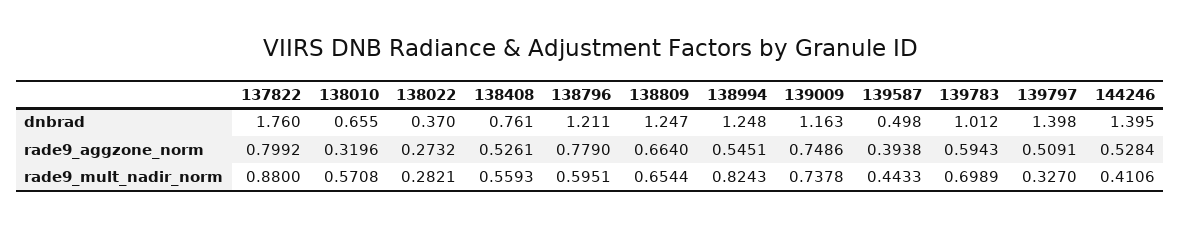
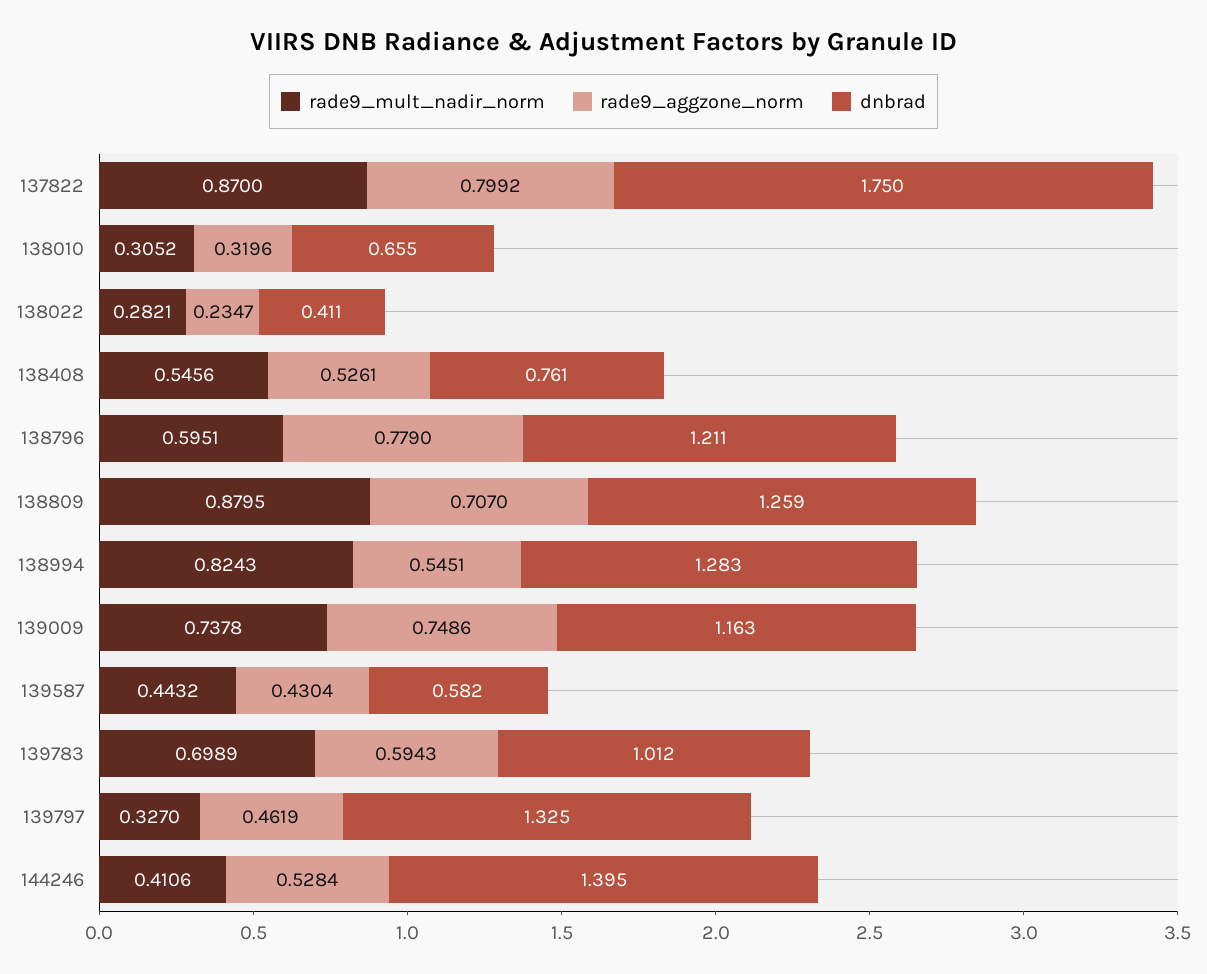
dnbrad, 137822: 1.76 -> 1.75
dnbrad, 138022: 0.37 -> 0.411
dnbrad, 138809: 1.247 -> 1.259
dnbrad, 138994: 1.248 -> 1.283
dnbrad, 139587: 0.498 -> 0.582
dnbrad, 139797: 1.398 -> 1.325
rade9_aggzone_norm, 138022: 0.2732 -> 0.2347
rade9_aggzone_norm, 138809: 0.664 -> 0.707
rade9_aggzone_norm, 139587: 0.3938 -> 0.4304
rade9_aggzone_norm, 139797: 0.5091 -> 0.4619
rade9_mult_nadir_norm, 137822: 0.88 -> 0.87
rade9_mult_nadir_norm, 138010: 0.5708 -> 0.3052
rade9_mult_nadir_norm, 138408: 0.5593 -> 0.5456
rade9_mult_nadir_norm, 138809: 0.6544 -> 0.8795
rade9_mult_nadir_norm, 139587: 0.4433 -> 0.4432

